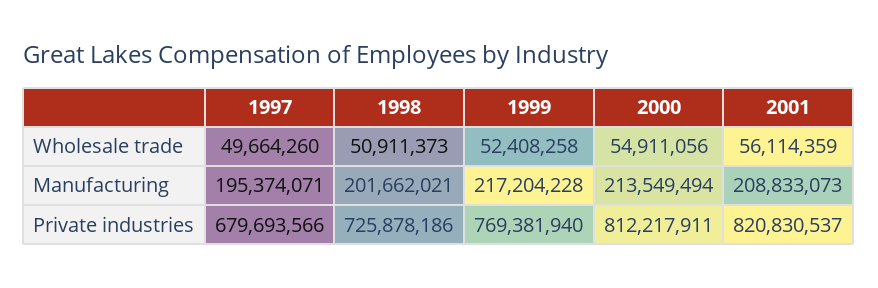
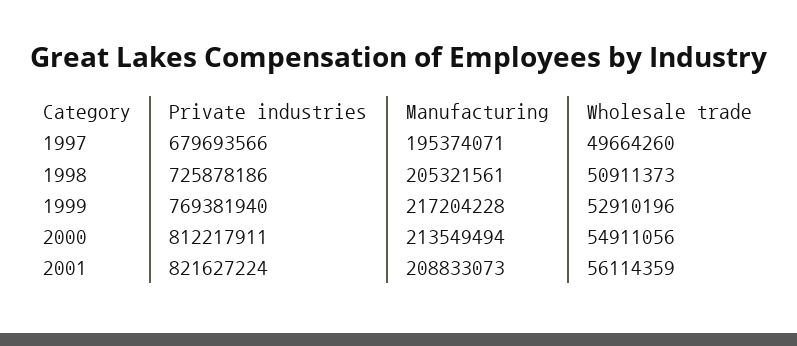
1999, Wholesale trade: 52408258 -> 52910196
1998, Manufacturing: 201662021 -> 205321561
2001, Private industries: 820830537 -> 821627224

